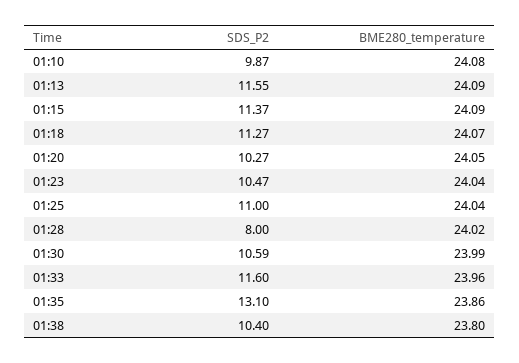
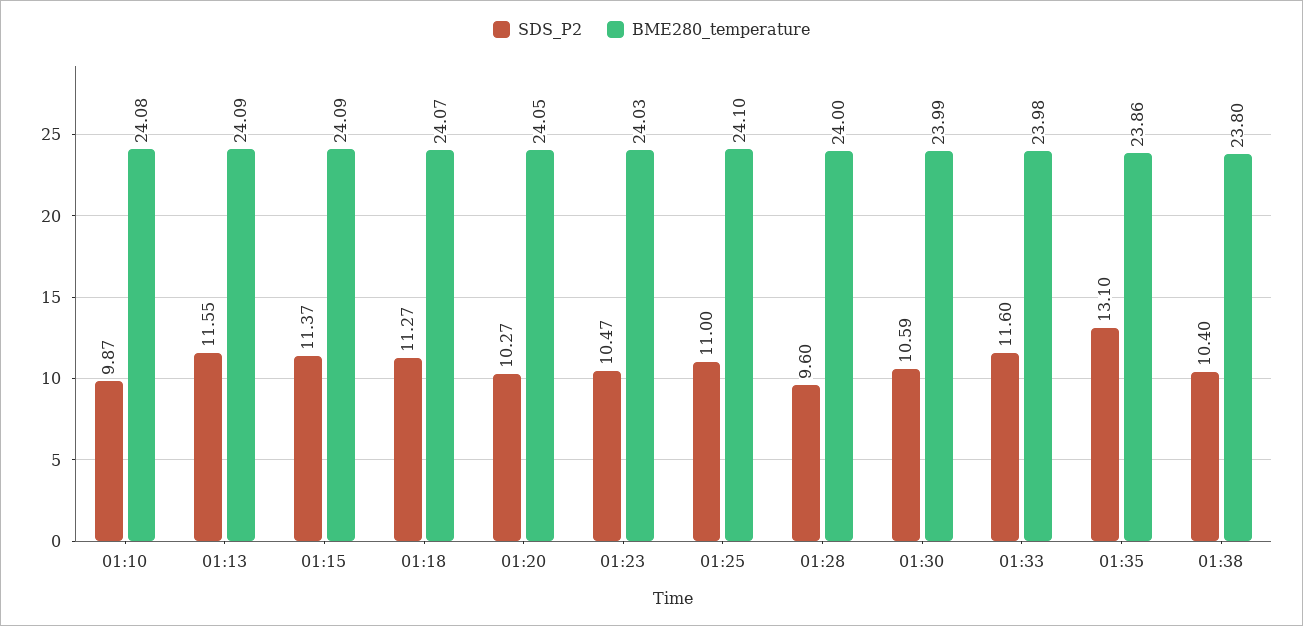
BME280_temperature, 01:23: 24.04 -> 24.03
BME280_temperature, 01:25: 24.04 -> 24.1
SDS_P2, 01:28: 8 -> 9.6
BME280_temperature, 01:28: 24.02 -> 24
BME280_temperature, 01:33: 23.96 -> 23.98

